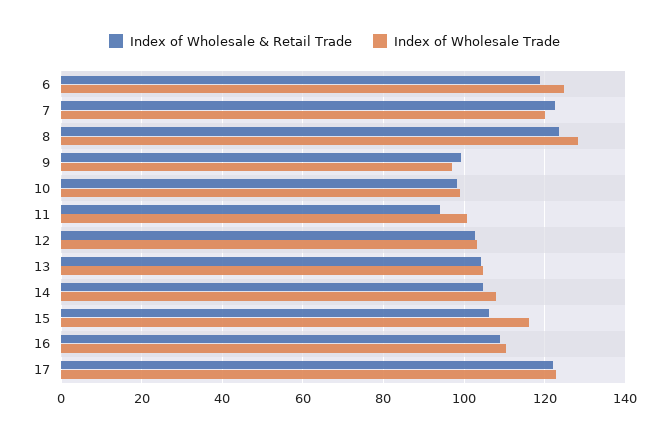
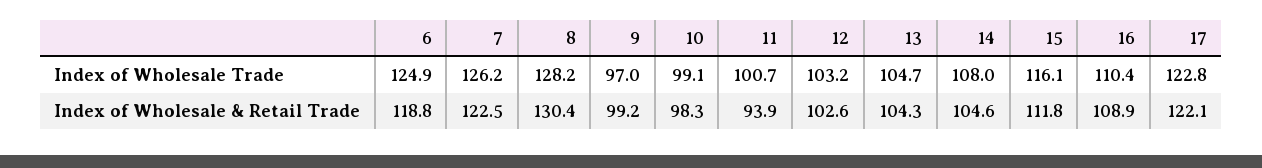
Index of Wholesale Trade, 7: 120 -> 126.2
Index of Wholesale & Retail Trade, 8: 124 -> 130.4
Index of Wholesale & Retail Trade, 15: 106 -> 111.8

